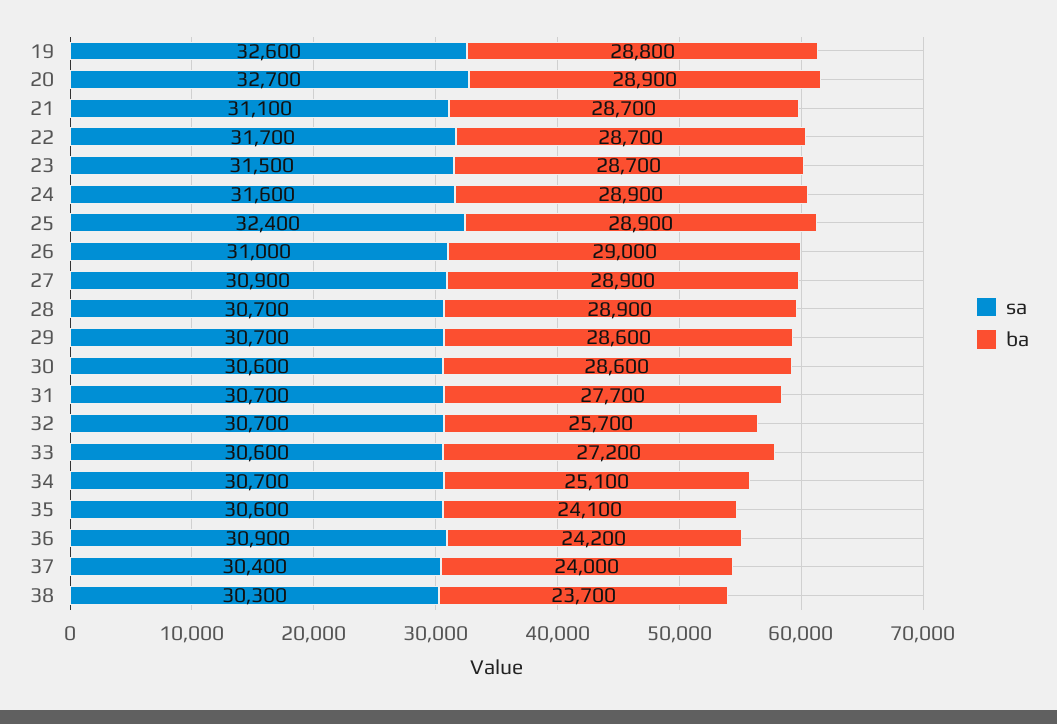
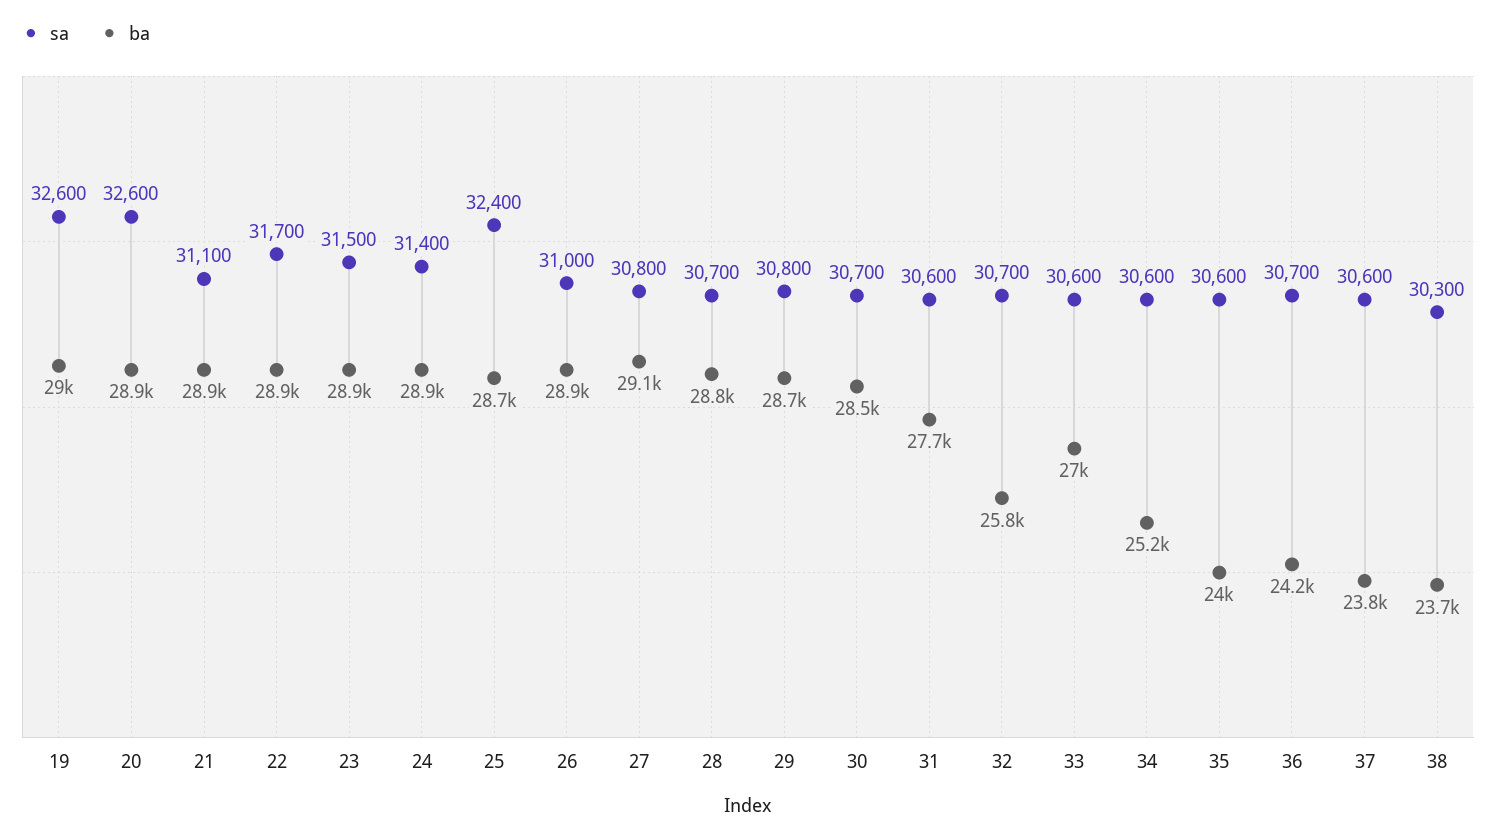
ba, 19: 28800 -> 29000
sa, 20: 32700 -> 32600
ba, 21: 28700 -> 28900
ba, 22: 28700 -> 28900
ba, 23: 28700 -> 28900
sa, 24: 31600 -> 31400
ba, 25: 28900 -> 28700
ba, 26: 29000 -> 28900
sa, 27: 30900 -> 30800
ba, 27: 28900 -> 29100
ba, 28: 28900 -> 28800
sa, 29: 30700 -> 30800
ba, 29: 28600 -> 28700
sa, 30: 30600 -> 30700
ba, 30: 28600 -> 28500
sa, 31: 30700 -> 30600
ba, 32: 25700 -> 25800
ba, 33: 27200 -> 27000
sa, 34: 30700 -> 30600
ba, 34: 25100 -> 25200
ba, 35: 24100 -> 24000
sa, 36: 30900 -> 30700
sa, 37: 30400 -> 30600
ba, 37: 24000 -> 23800

